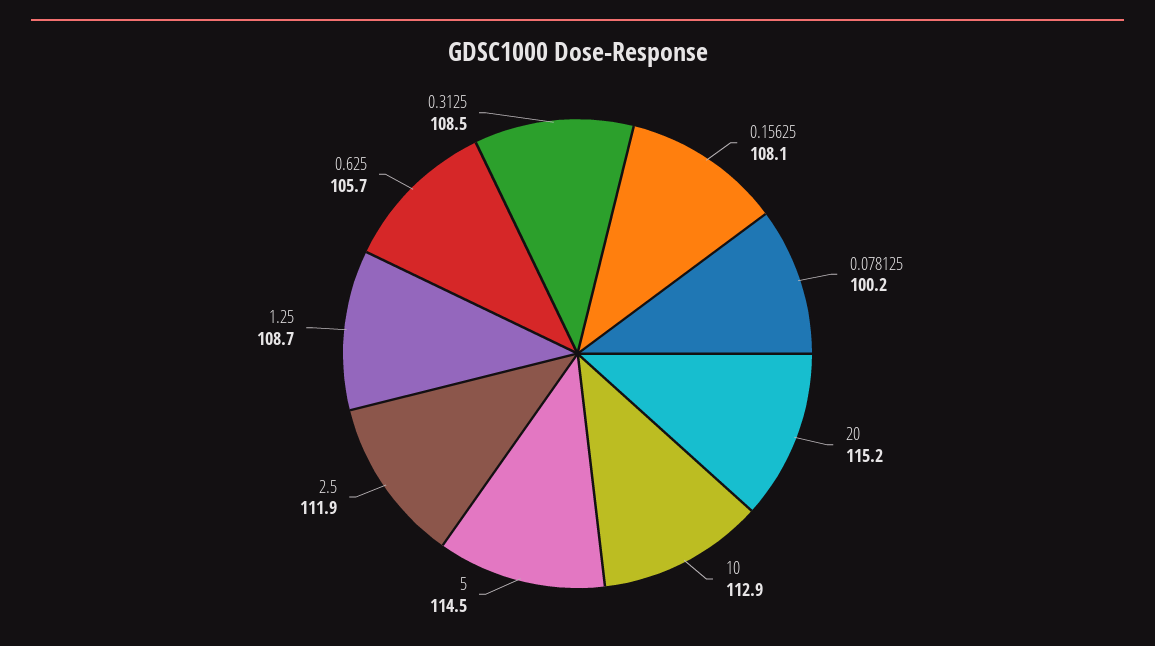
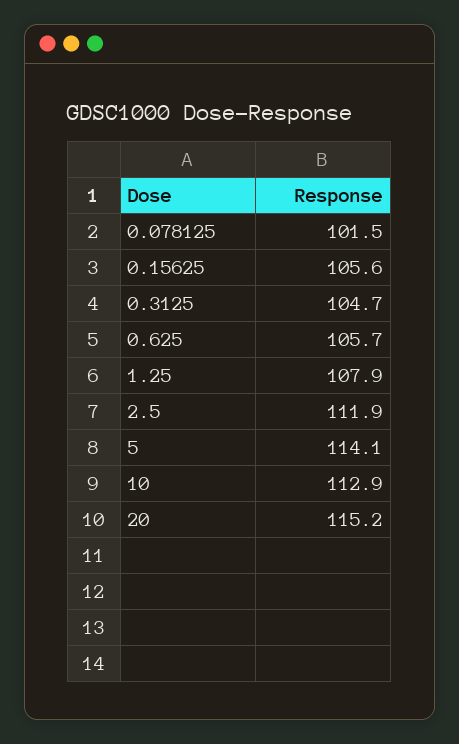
0.15625: 108.1 -> 105.6
0.078125: 100.2 -> 101.5
5: 114.5 -> 114.1
1.25: 108.7 -> 107.9
0.3125: 108.5 -> 104.7

